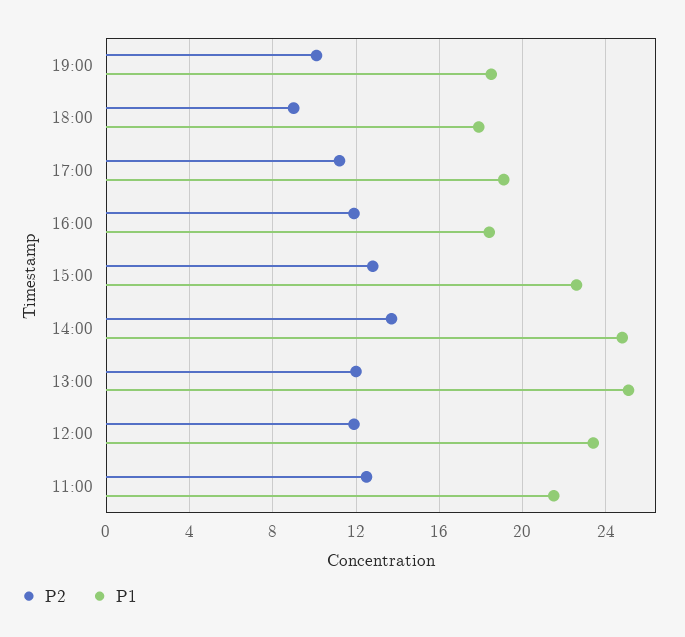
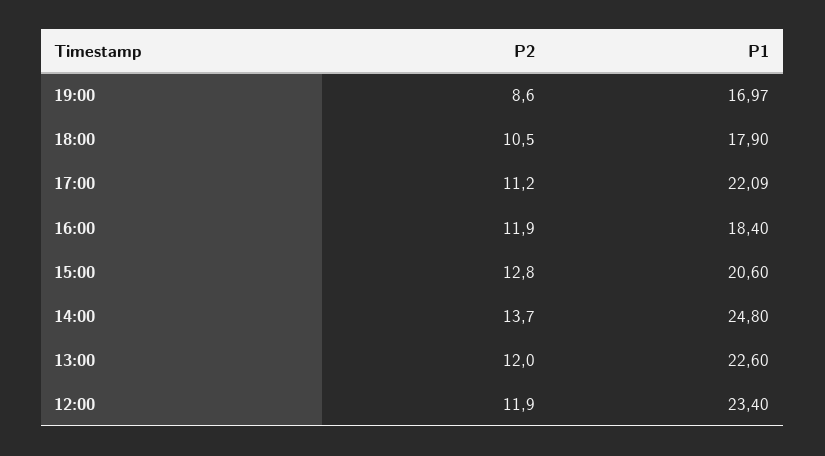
P2, 19:00: 10 -> 8.6
P1, 19:00: 18.5 -> 16.97
P2, 18:00: 9 -> 10.5
P1, 17:00: 19 -> 22.09
P1, 15:00: 22.5 -> 20.6
P1, 13:00: 25 -> 22.6
P2, 11:00: 12.5 -> none
P1, 11:00: 21.5 -> none

